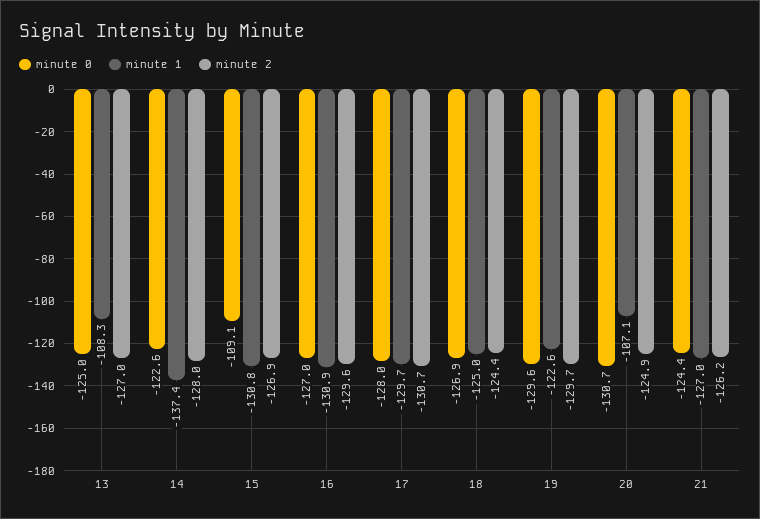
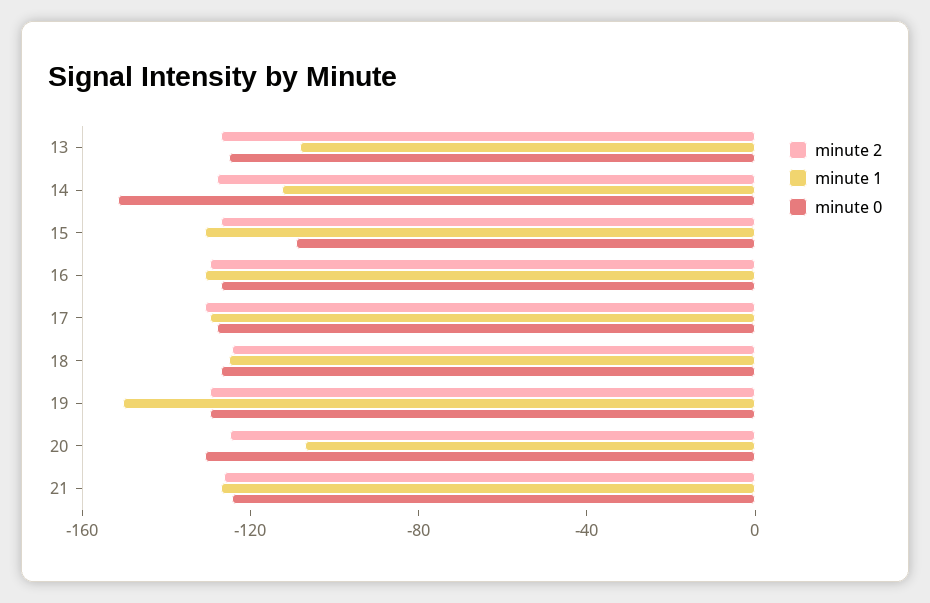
minute 0, 14: -122.6 -> -150
minute 1, 14: -137.4 -> -110
minute 1, 19: -122.6 -> -150

